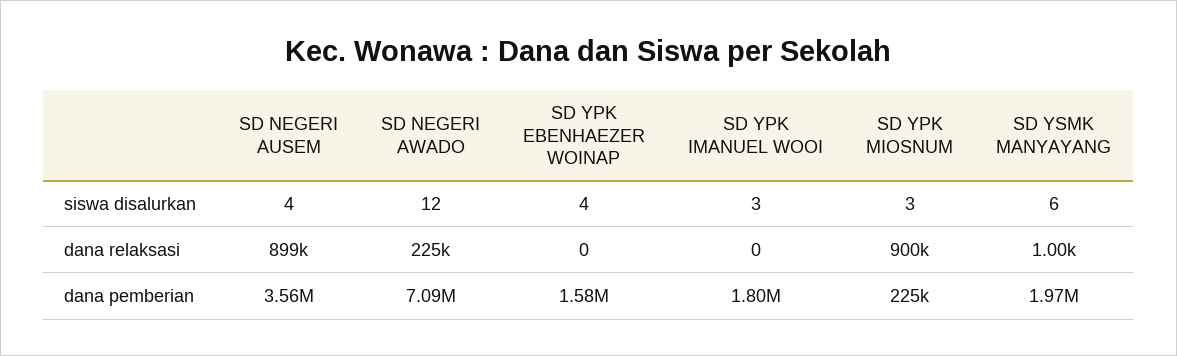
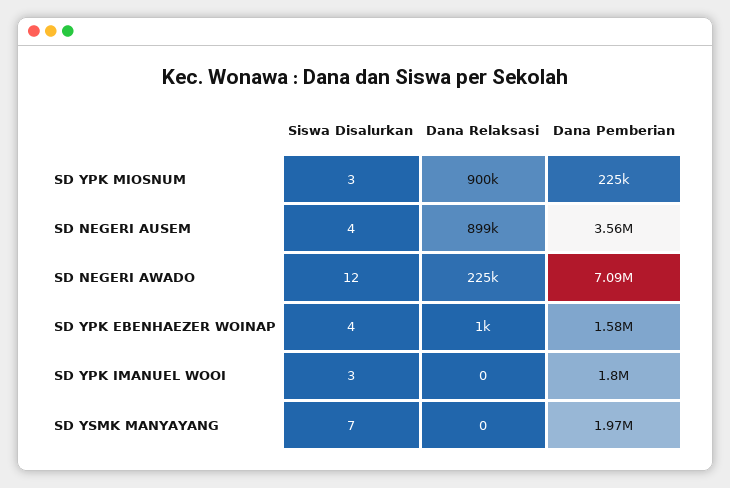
SD YSMK MANYAYANG, siswa disalurkan: 6 -> 7
SD YPK EBENHAEZER WOINAP, dana relaksasi: 0 -> 1000
SD YSMK MANYAYANG, dana relaksasi: 1000 -> 0

